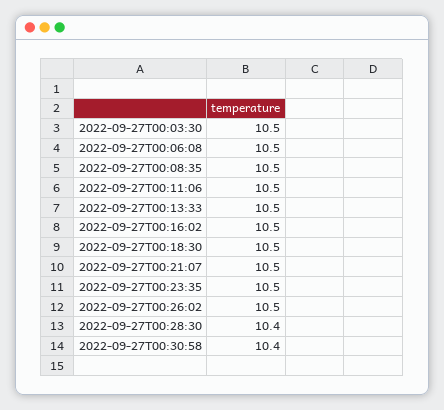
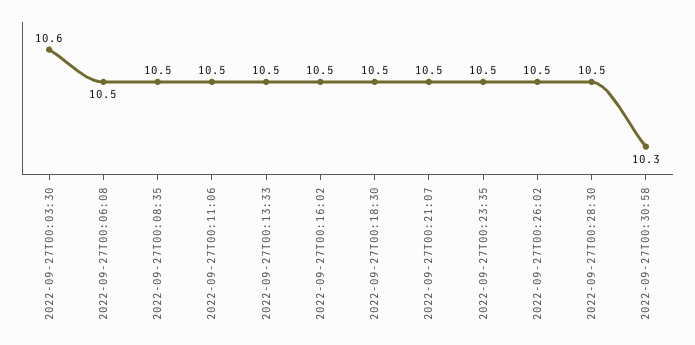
2022-09-27T00:03:30: 10.5 -> 10.6
2022-09-27T00:28:30: 10.4 -> 10.5
2022-09-27T00:30:58: 10.4 -> 10.3

